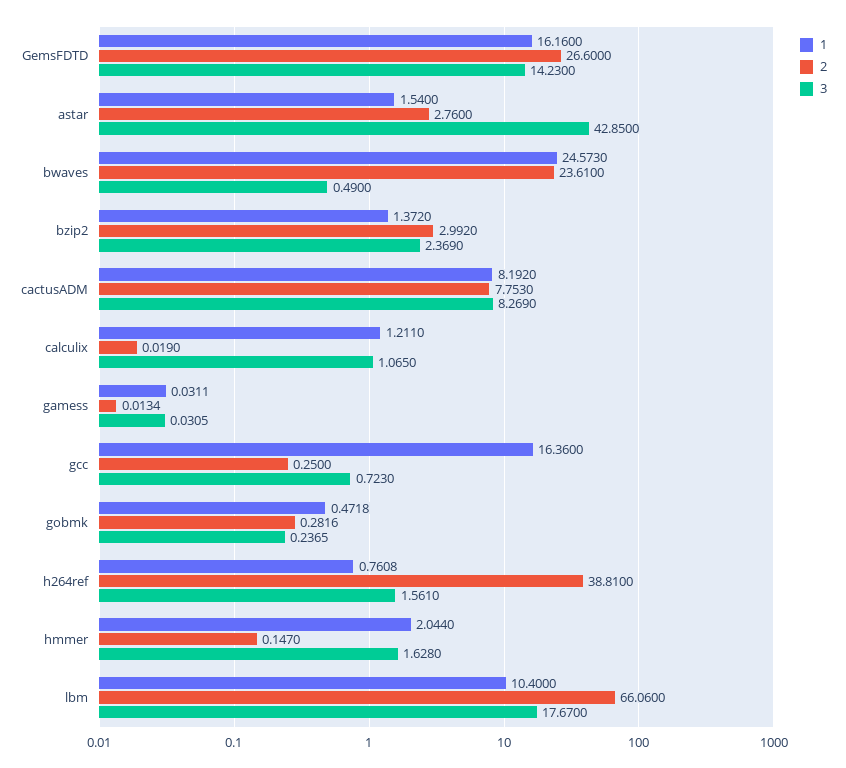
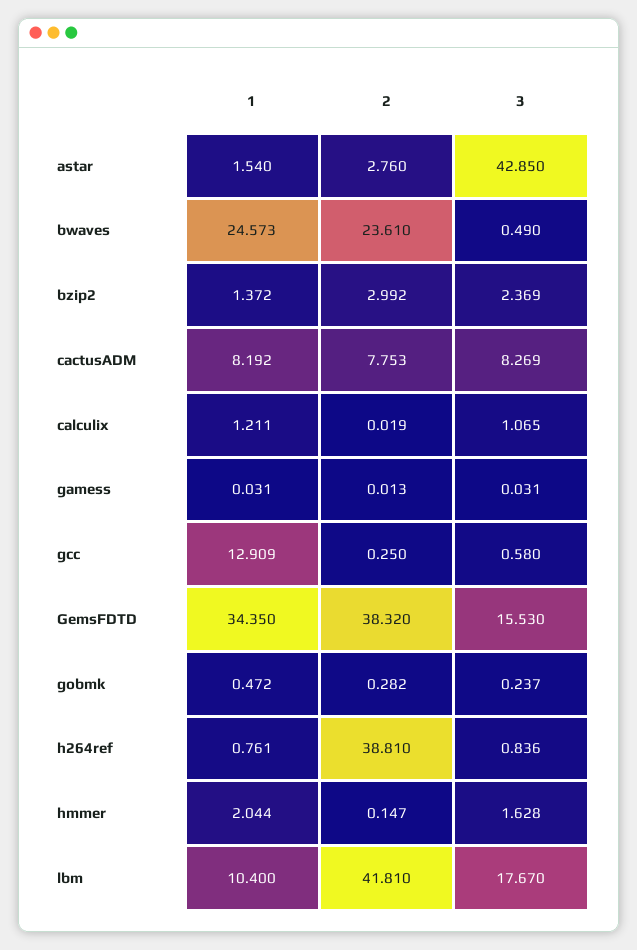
1, GemsFDTD: 16.16 -> 34.35
2, GemsFDTD: 26.6 -> 38.32
3, GemsFDTD: 14.23 -> 15.53
1, gcc: 16.36 -> 12.909
3, gcc: 0.723 -> 0.58
3, h264ref: 1.561 -> 0.836
2, lbm: 66.06 -> 41.81

